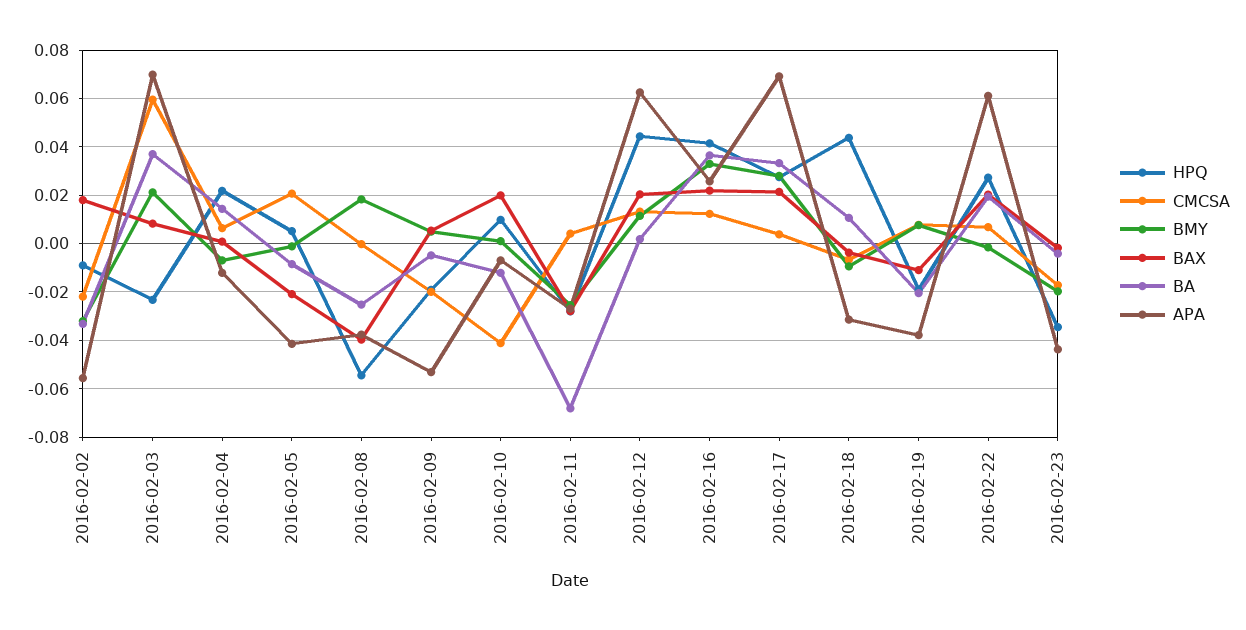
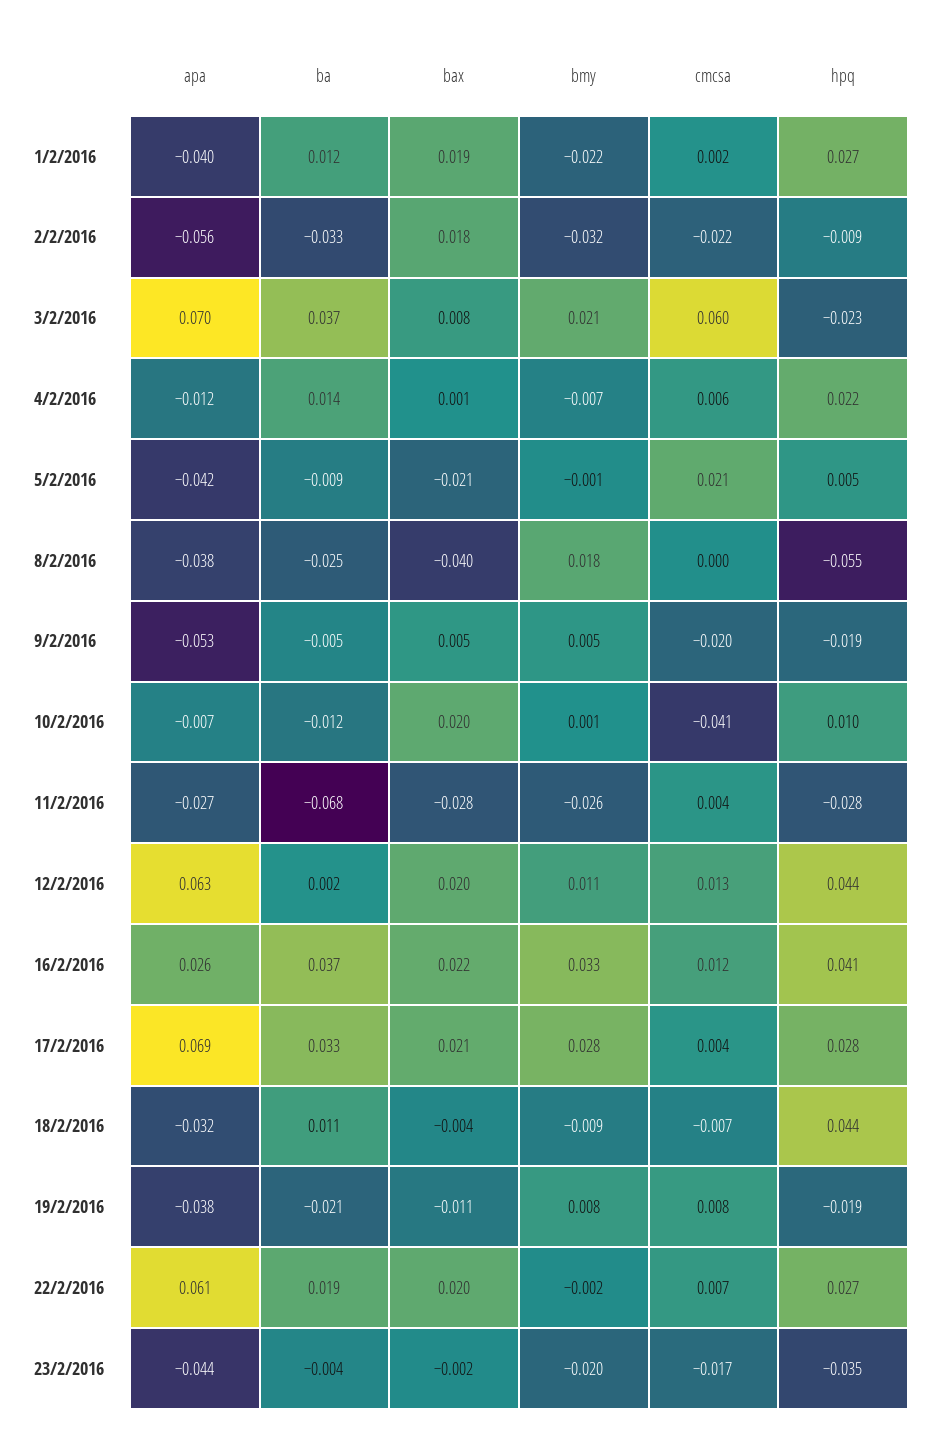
APA, 1/2/2016: none -> -0.04
BA, 1/2/2016: none -> 0.012
BAX, 1/2/2016: none -> 0.019
BMY, 1/2/2016: none -> -0.022
CMCSA, 1/2/2016: none -> 0.002
HPQ, 1/2/2016: none -> 0.027

